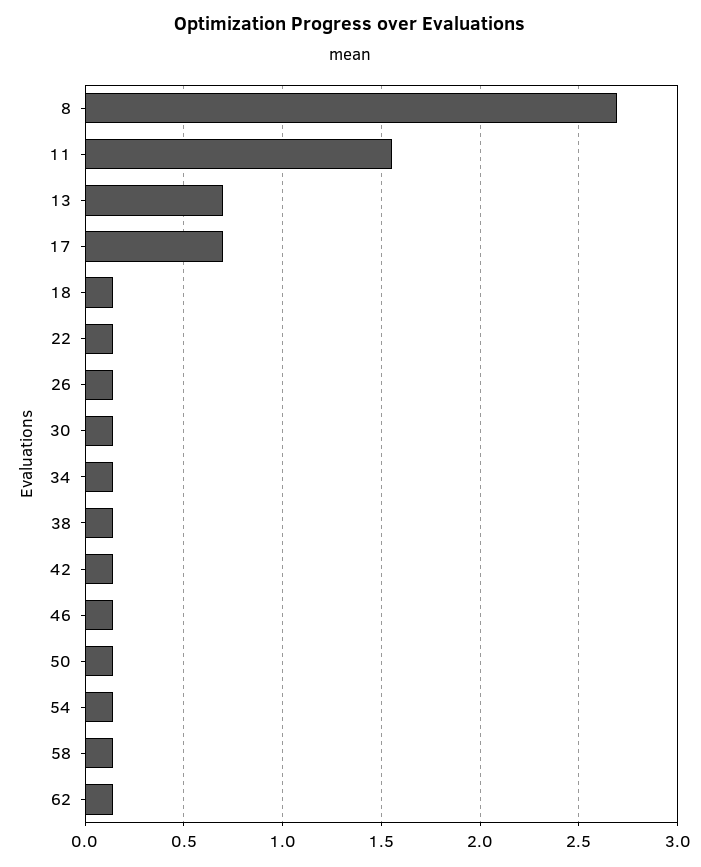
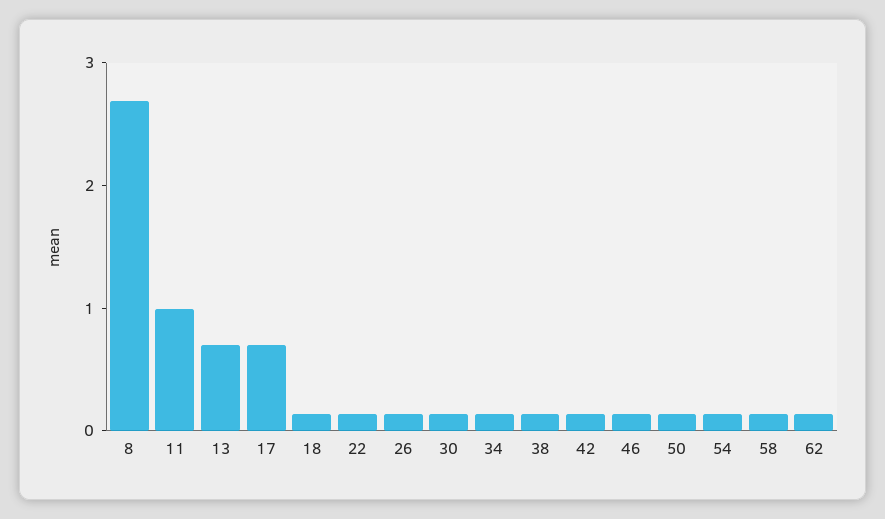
11: 1.55 -> 1

